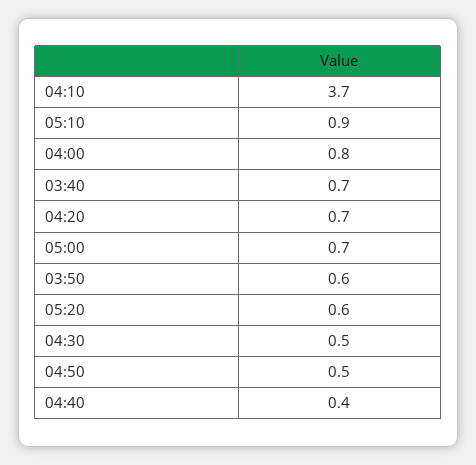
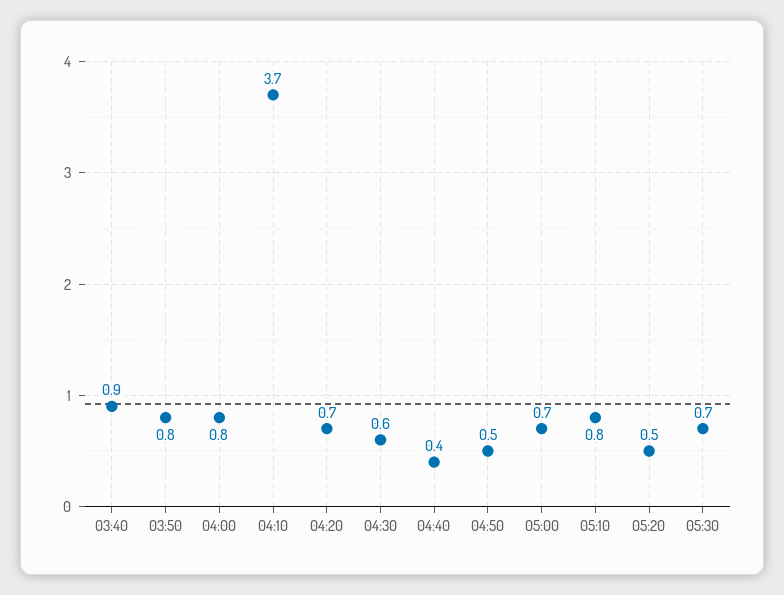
05:10: 0.9 -> 0.8
03:40: 0.7 -> 0.9
03:50: 0.6 -> 0.8
05:20: 0.6 -> 0.5
04:30: 0.5 -> 0.6
05:30: none -> 0.7

